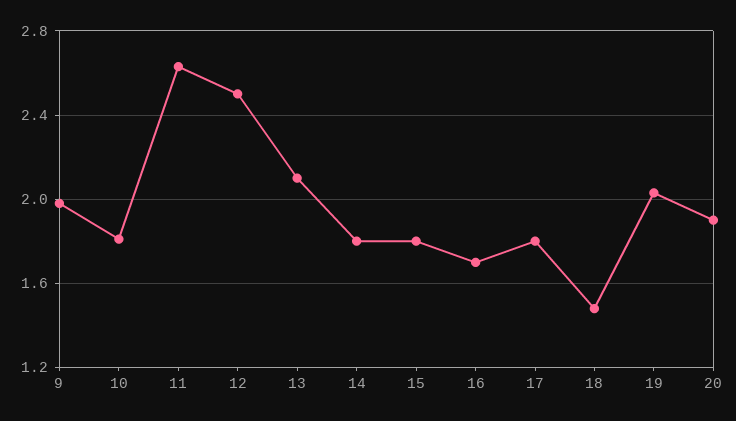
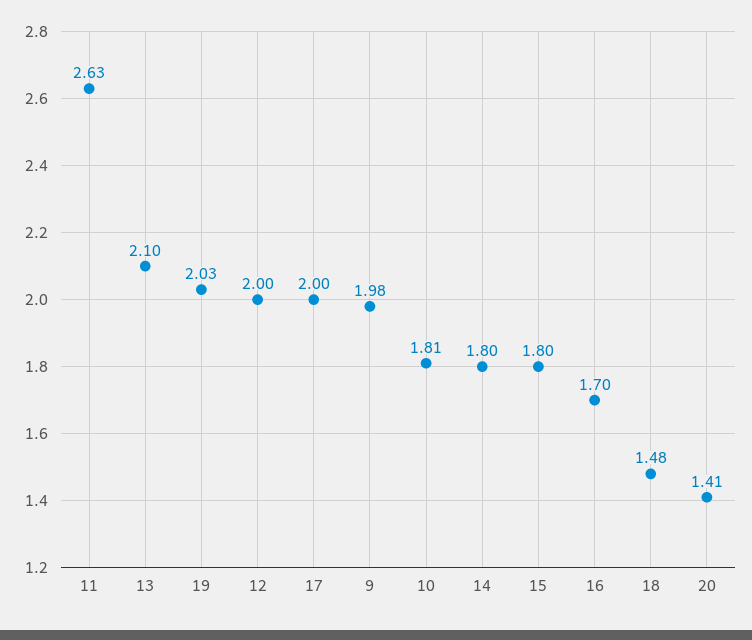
12: 2.5 -> 2
17: 1.8 -> 2
20: 1.9 -> 1.41

